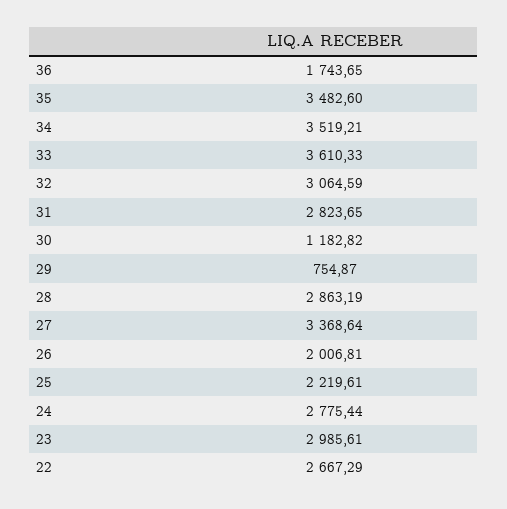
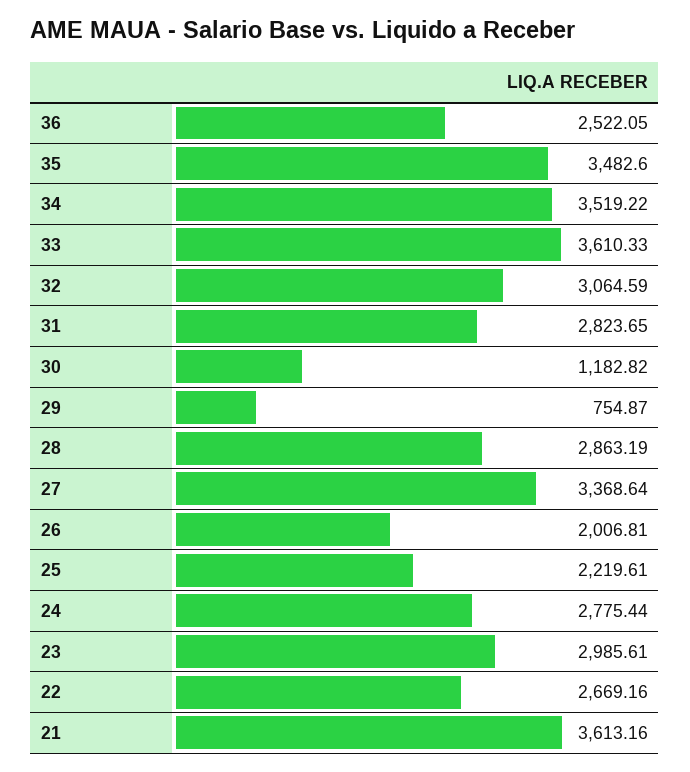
36: 1743.65 -> 2522.05
34: 3519.21 -> 3519.22
22: 2667.29 -> 2669.16
21: none -> 3613.16

